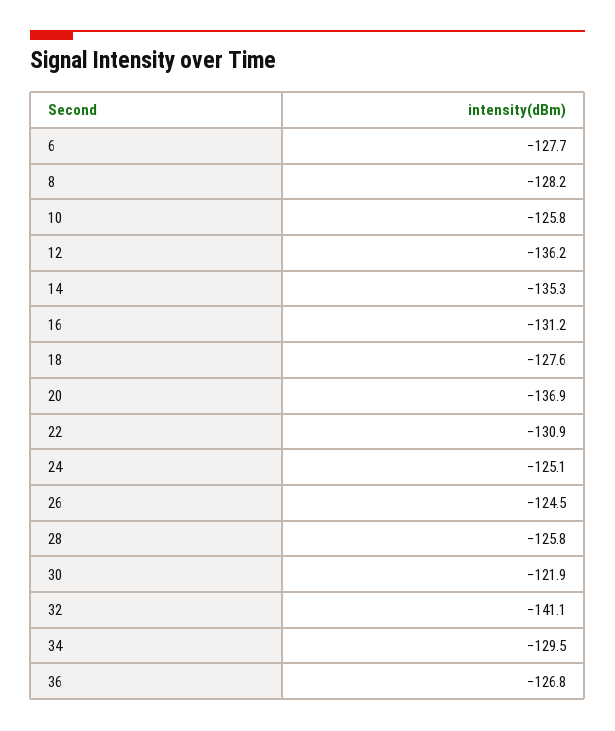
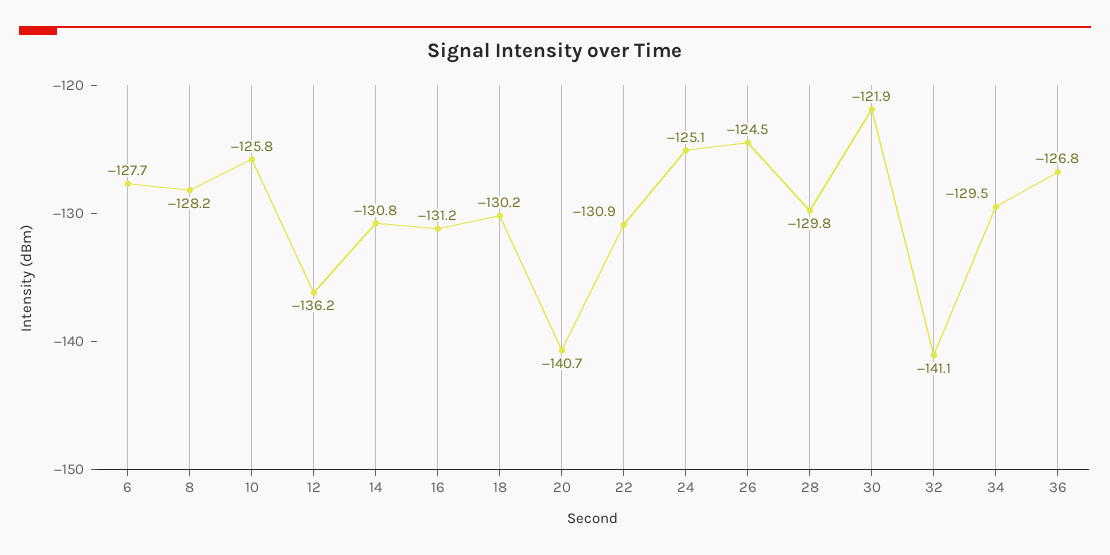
14: -135.3 -> -130.8
18: -127.6 -> -130.2
20: -136.9 -> -140.7
28: -125.8 -> -129.8

